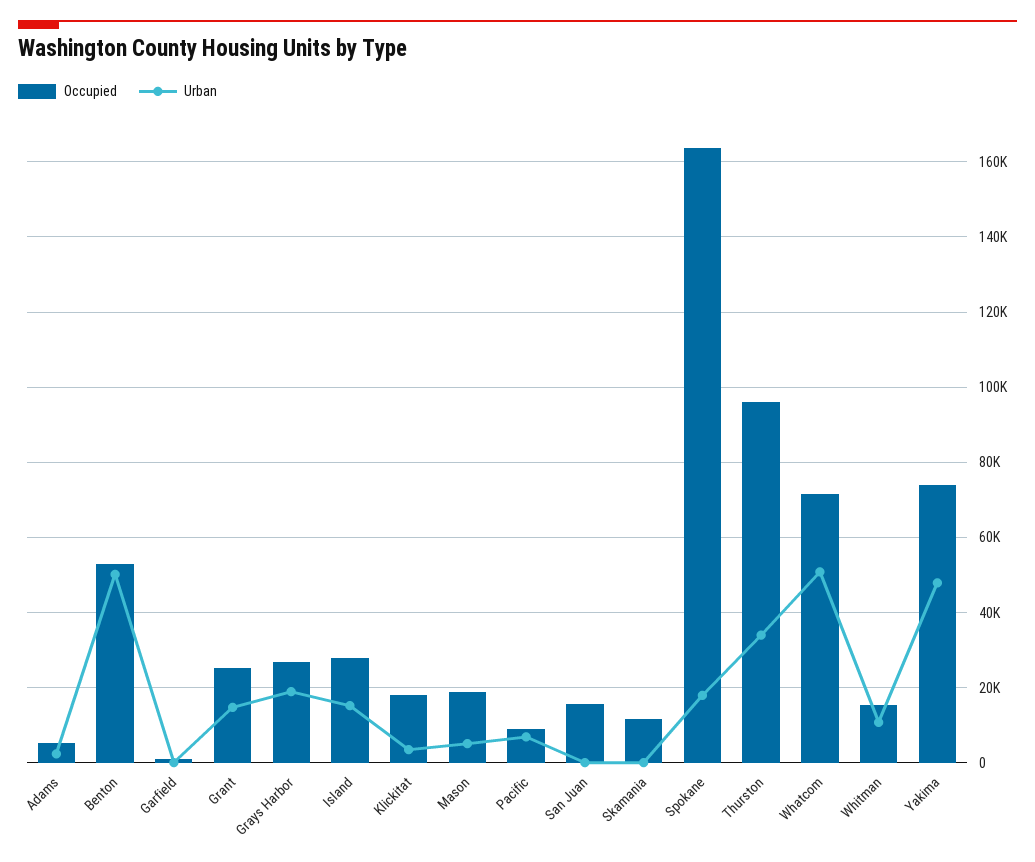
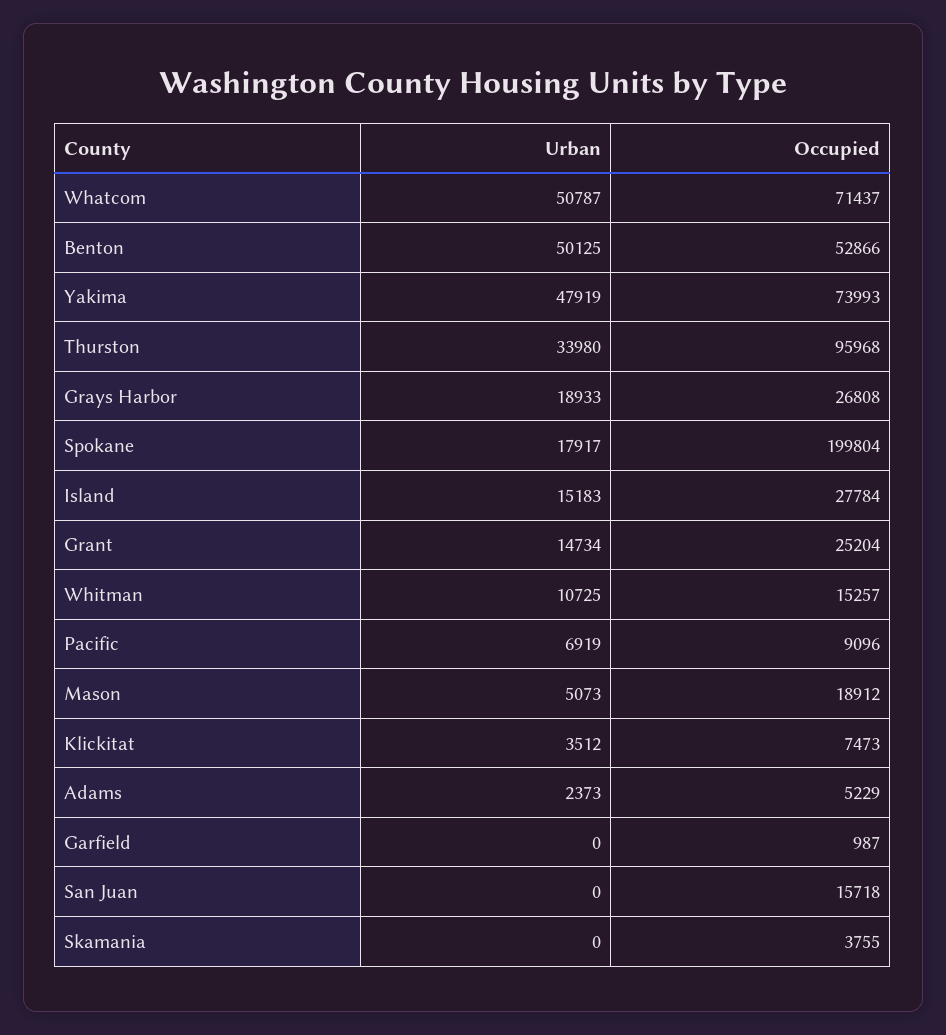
Occupied, Klickitat: 18000 -> 7473
Occupied, Skamania: 12000 -> 3755
Occupied, Spokane: 164000 -> 199804

